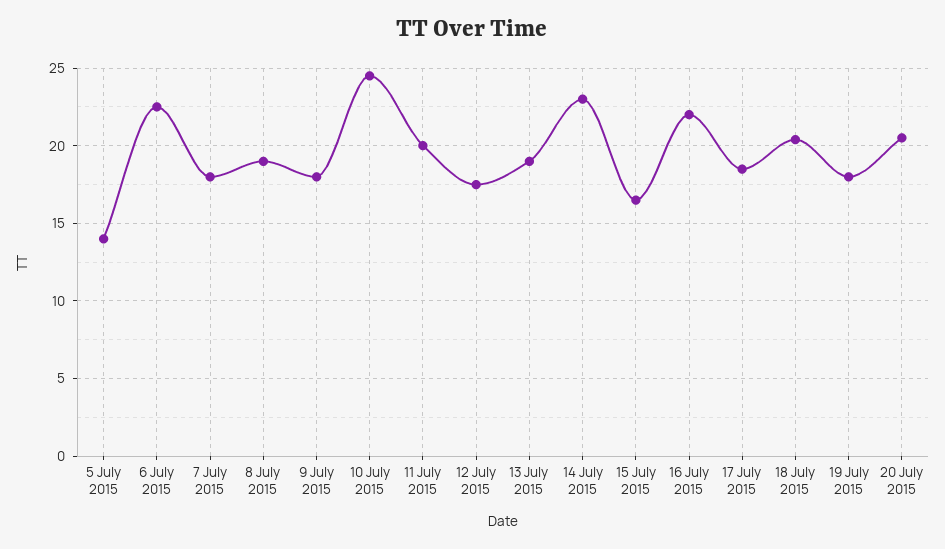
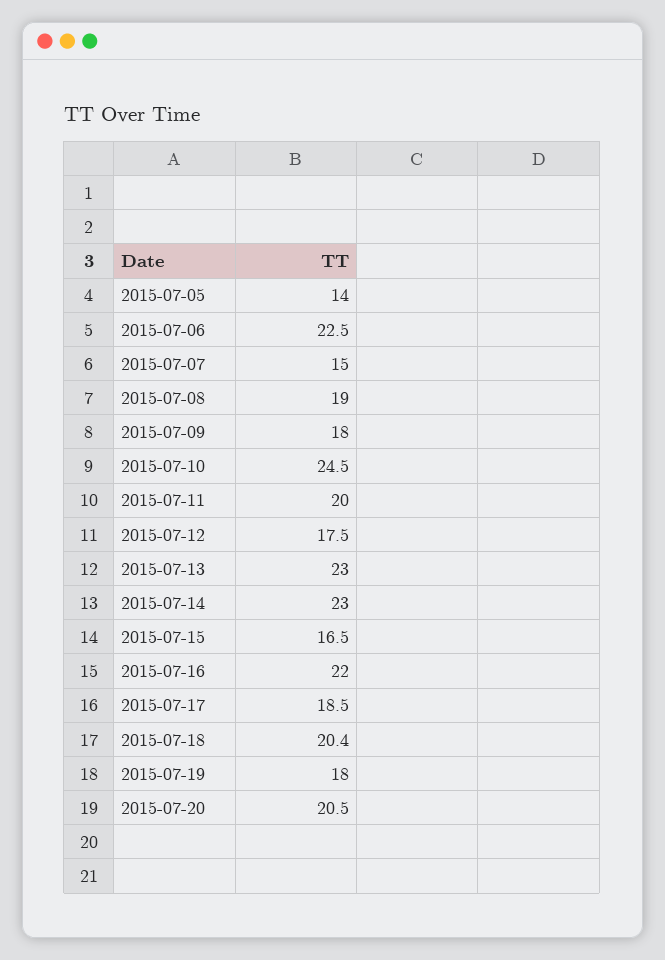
7 July 2015: 18 -> 15
13 July 2015: 19 -> 23

